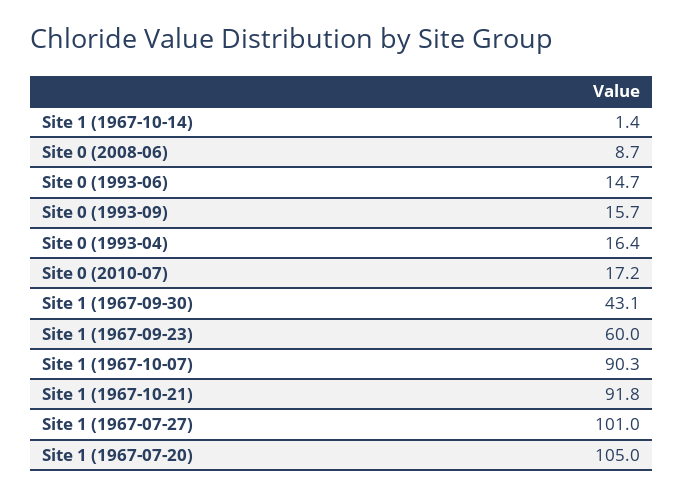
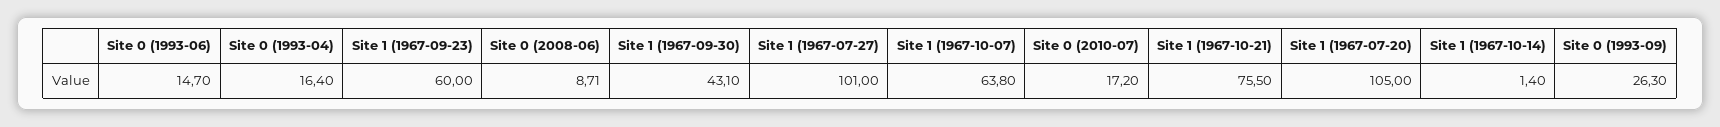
Site 0 (1993-09): 15.7 -> 26.3
Site 1 (1967-10-07): 90.3 -> 63.8
Site 1 (1967-10-21): 91.8 -> 75.5

